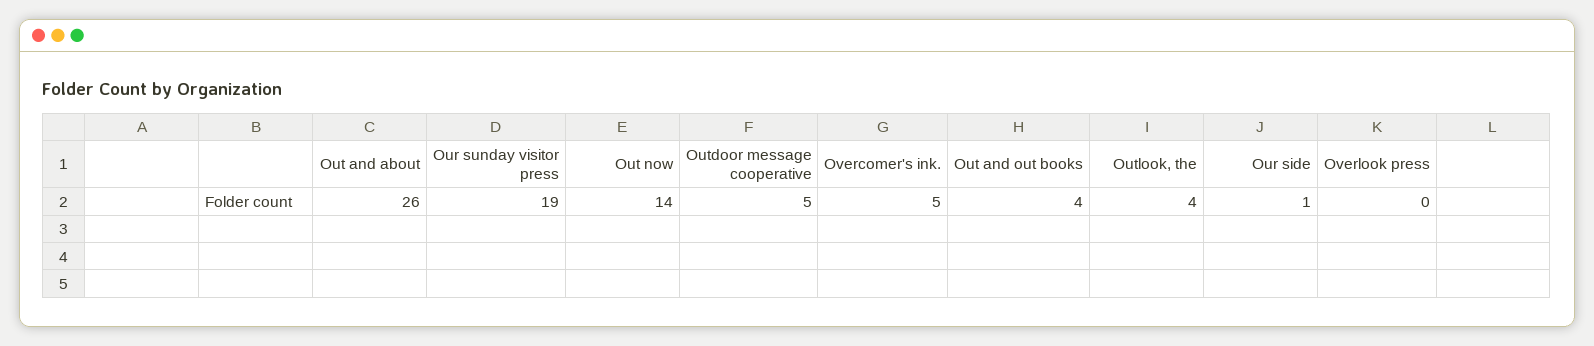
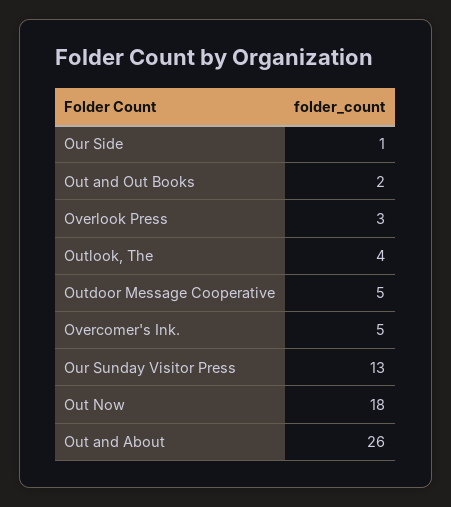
Our sunday visitor press: 19 -> 13
Out now: 14 -> 18
Out and out books: 4 -> 2
Overlook press: 0 -> 3

